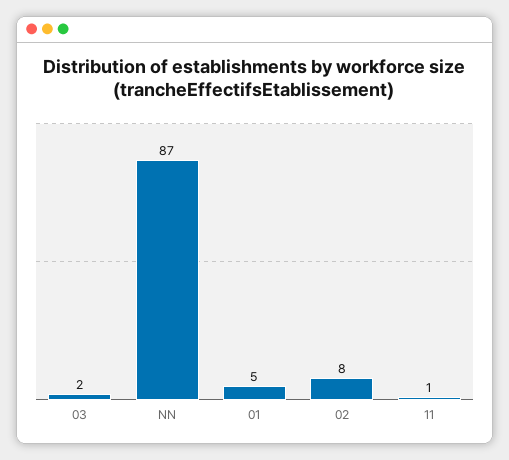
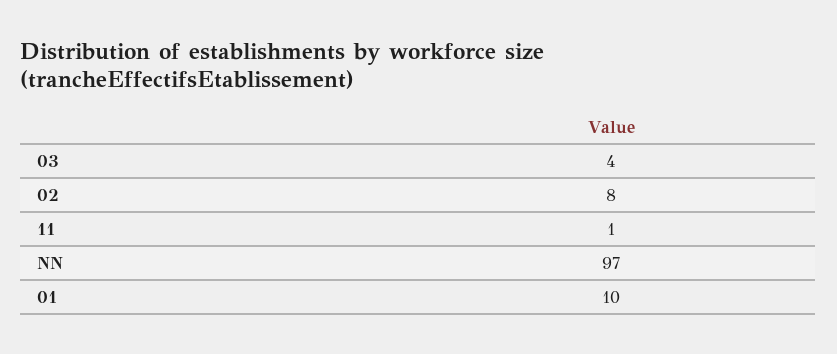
03: 2 -> 4
NN: 87 -> 97
01: 5 -> 10

